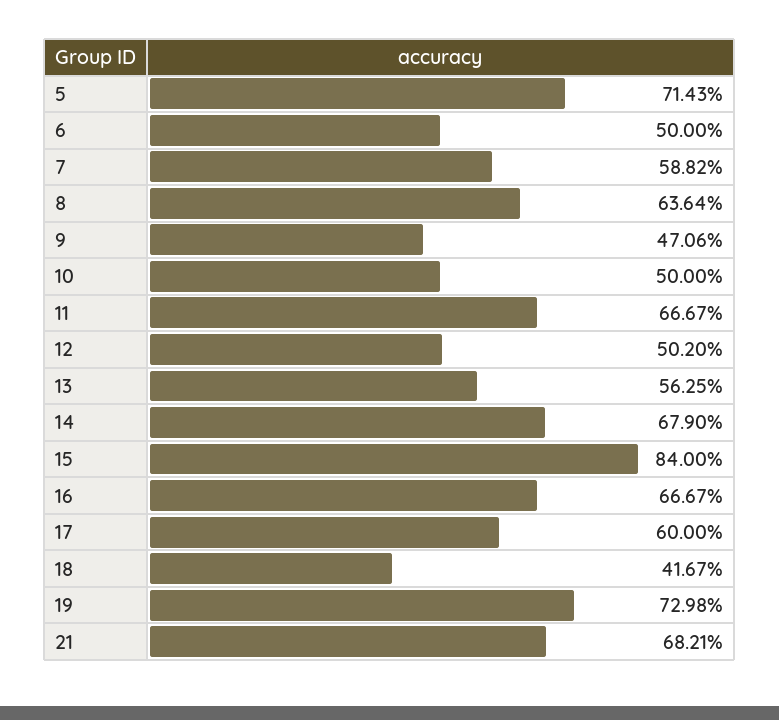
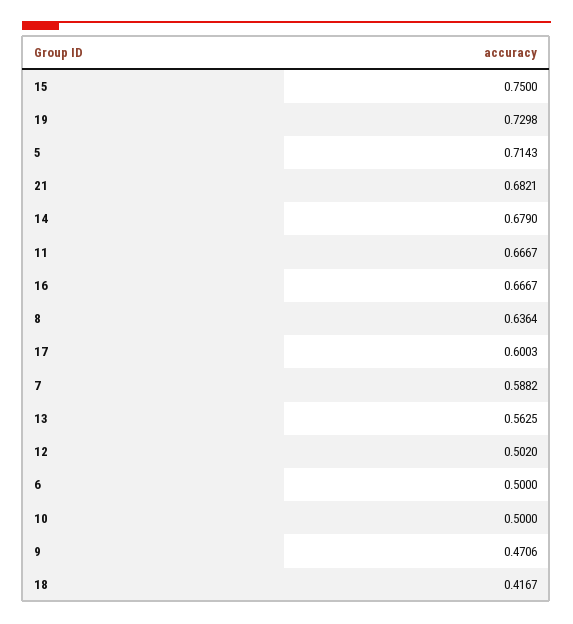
15: 0.84 -> 0.75
17: 0.6 -> 0.6003

